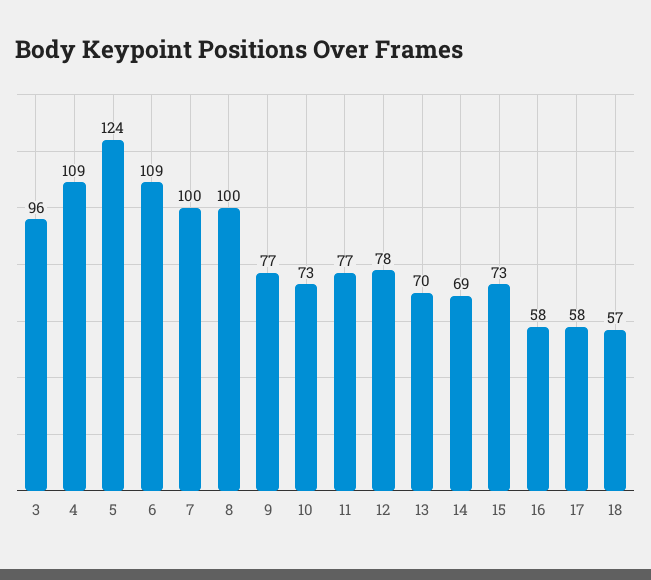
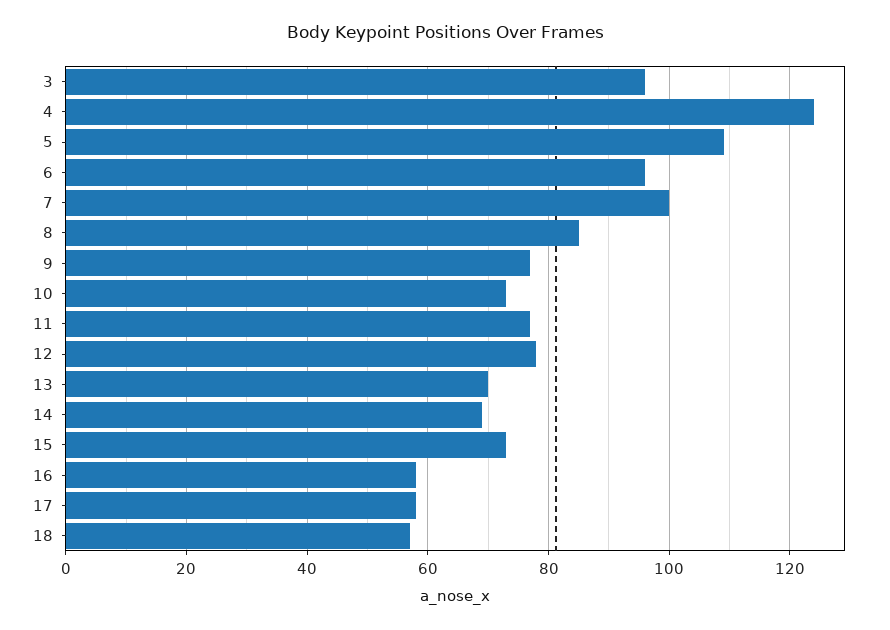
4: 109 -> 125
5: 124 -> 110
6: 109 -> 95
8: 100 -> 85

